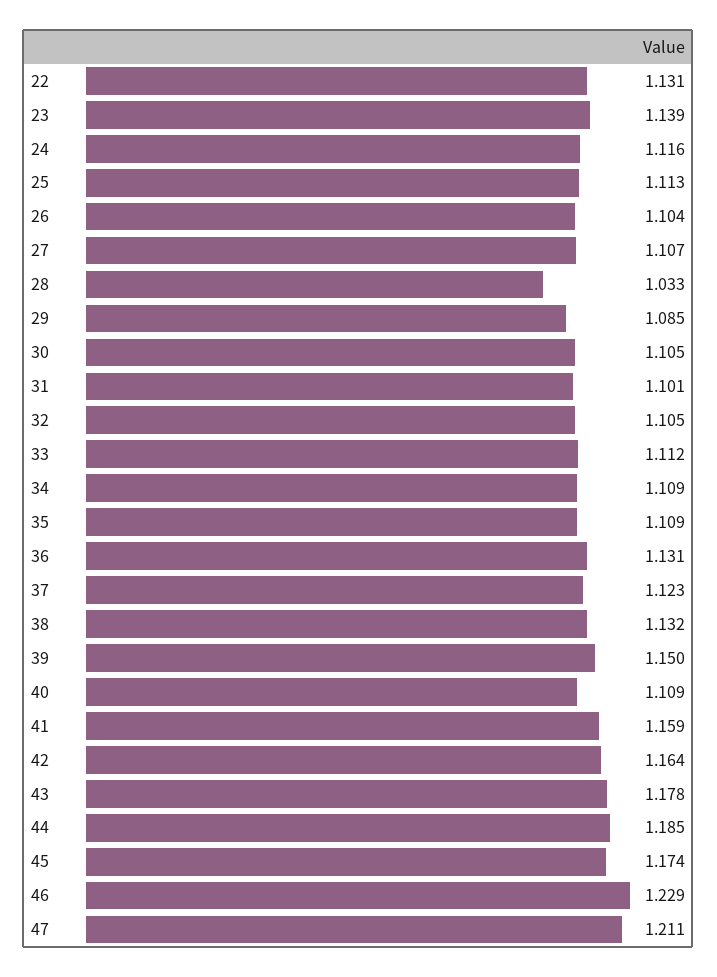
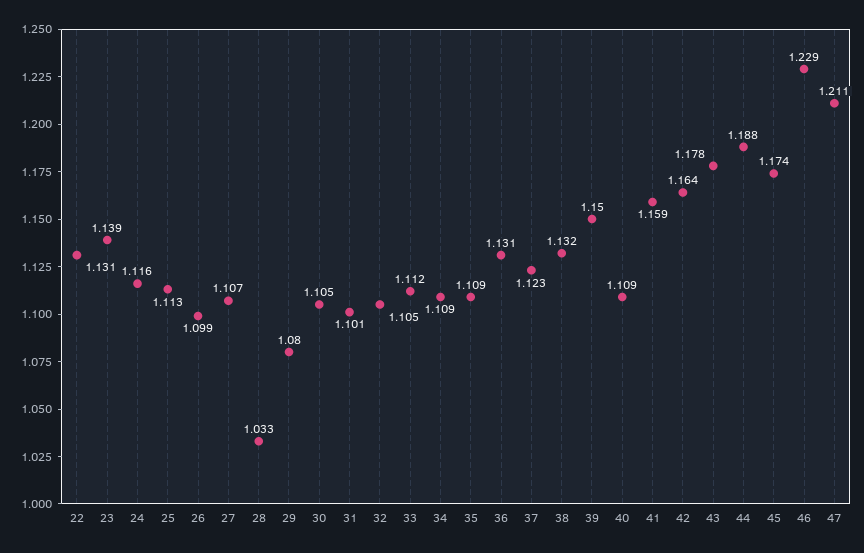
26: 1.104 -> 1.099
29: 1.085 -> 1.08
44: 1.185 -> 1.188

